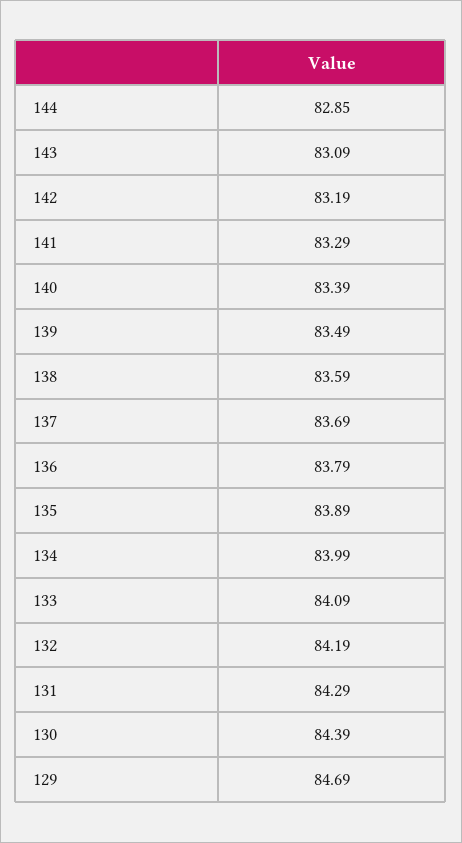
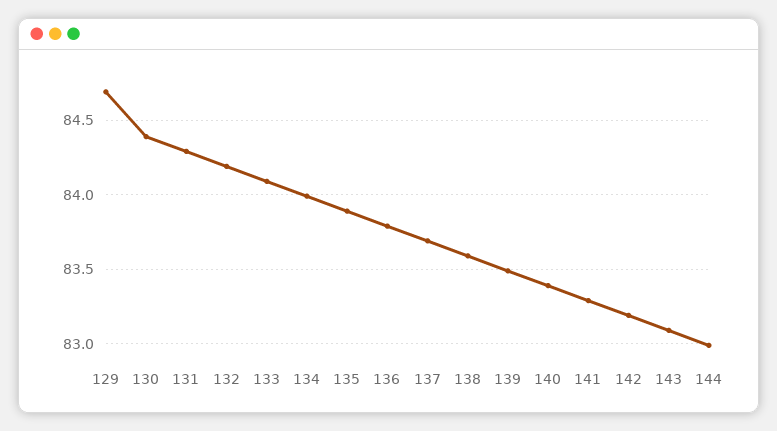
144: 82.85 -> 83

